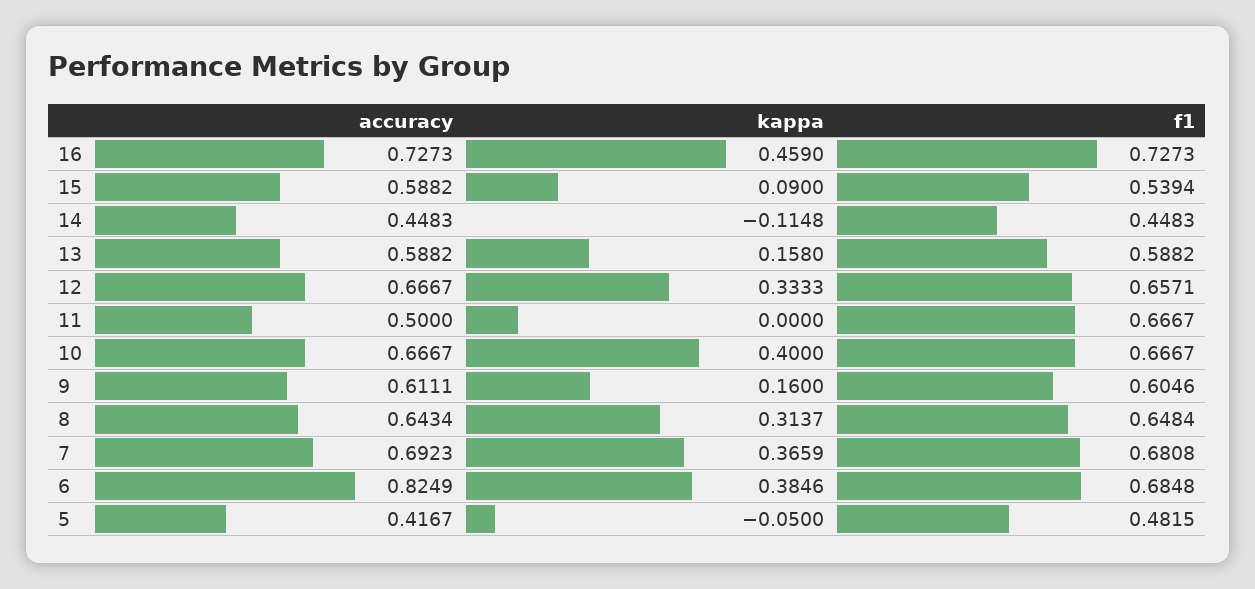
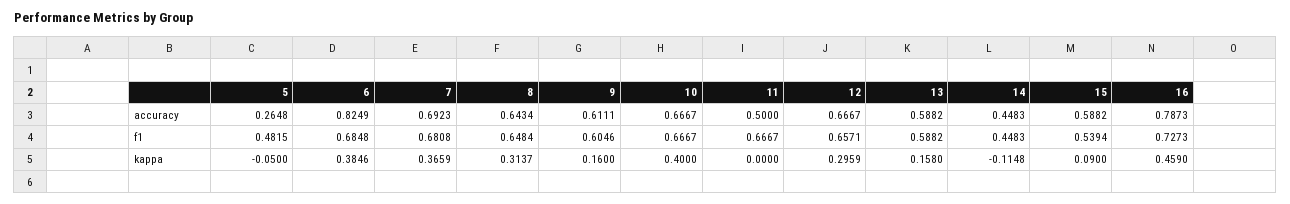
accuracy, 16: 0.7273 -> 0.7873
kappa, 12: 0.3333 -> 0.2959
accuracy, 5: 0.4167 -> 0.2648

